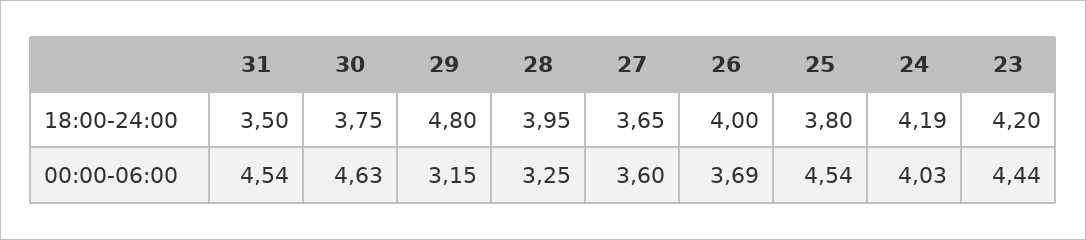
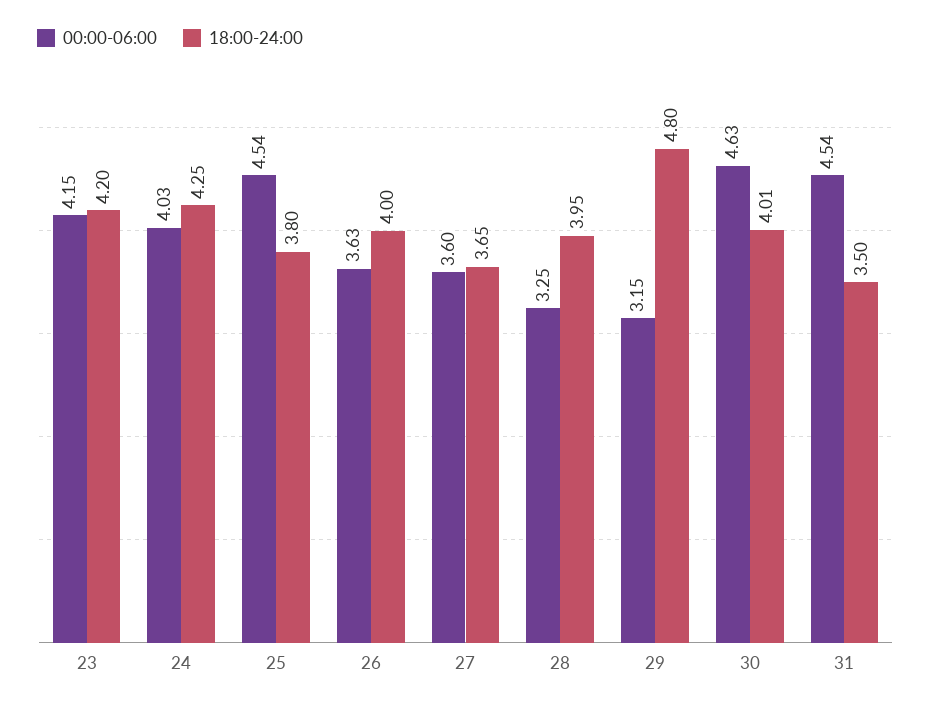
18:00-24:00, 30: 3.75 -> 4.01
18:00-24:00, 24: 4.19 -> 4.25
00:00-06:00, 26: 3.69 -> 3.63
00:00-06:00, 23: 4.44 -> 4.15

